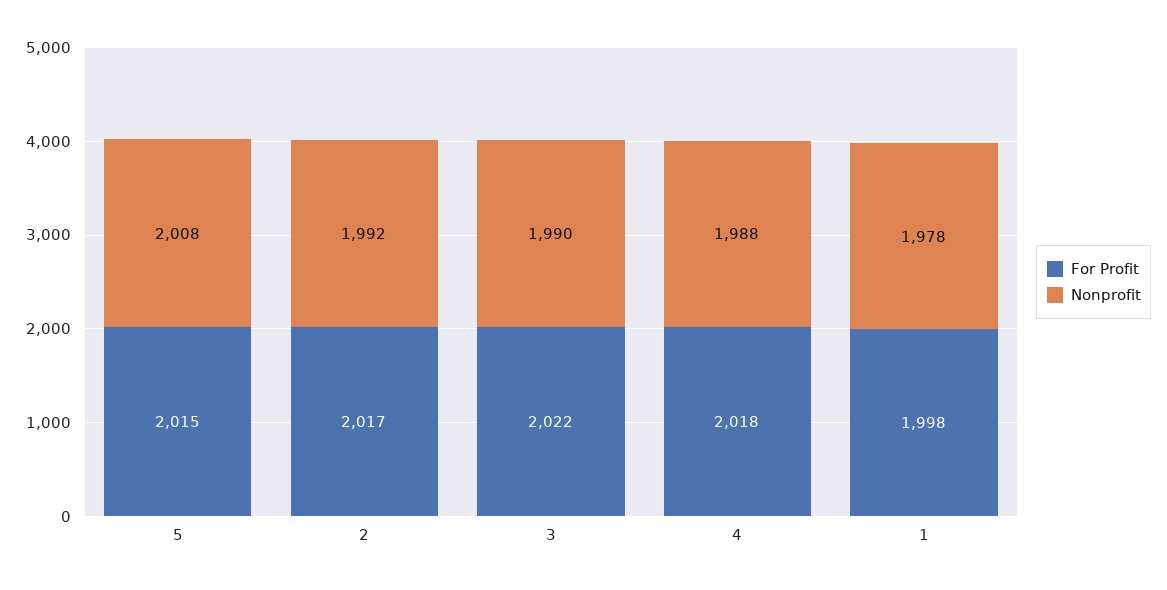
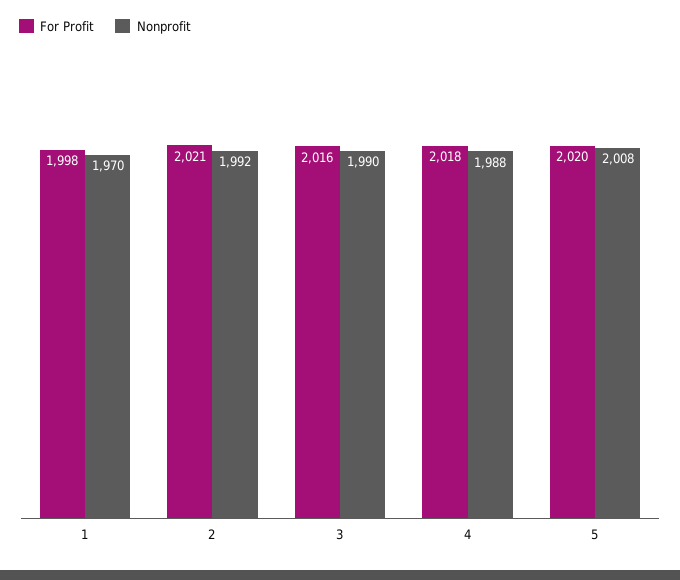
For Profit, 5: 2015 -> 2020
For Profit, 2: 2017 -> 2021
For Profit, 3: 2022 -> 2016
Nonprofit, 1: 1978 -> 1970

